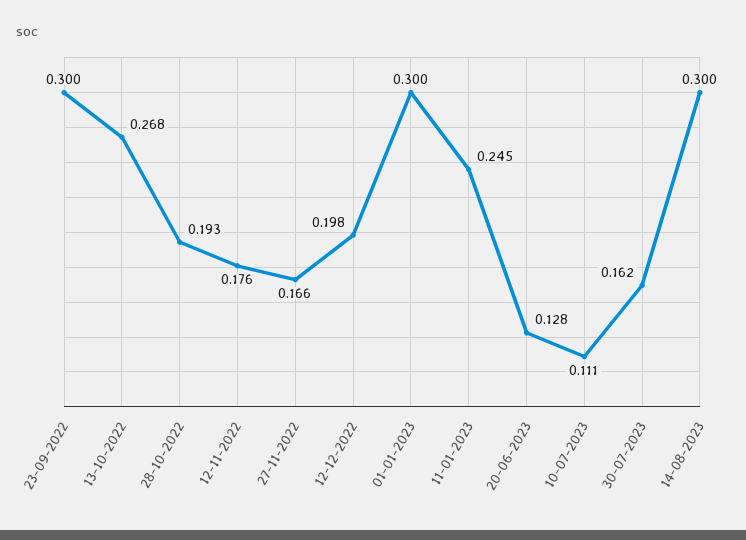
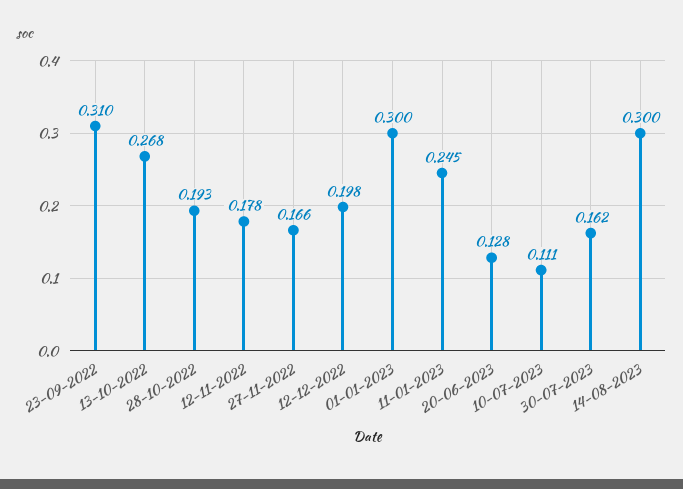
23-09-2022: 0.3 -> 0.31
12-11-2022: 0.176 -> 0.178

